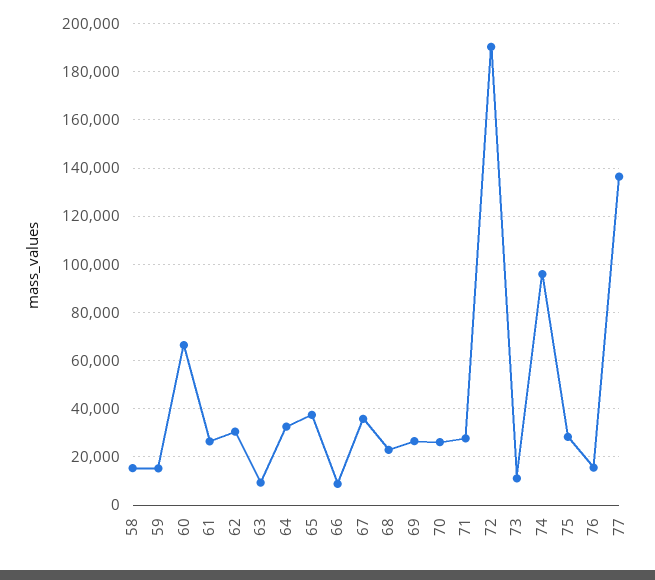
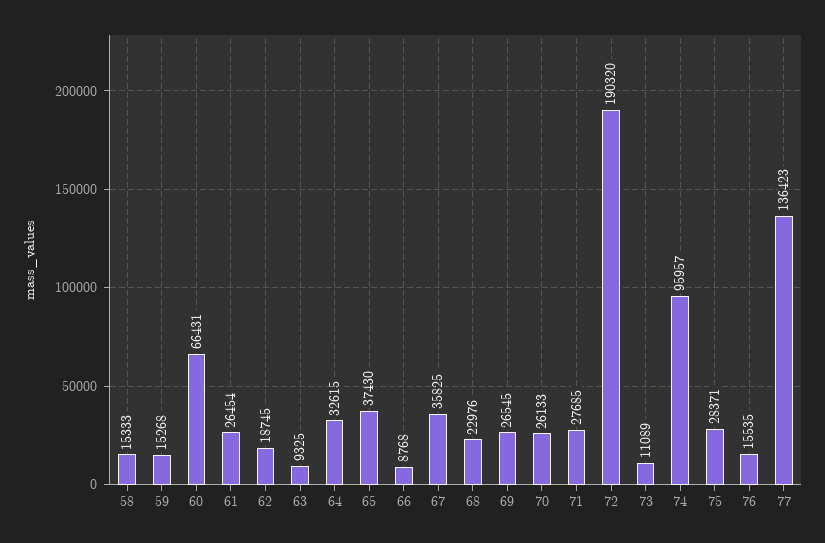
62: 30000 -> 18745

